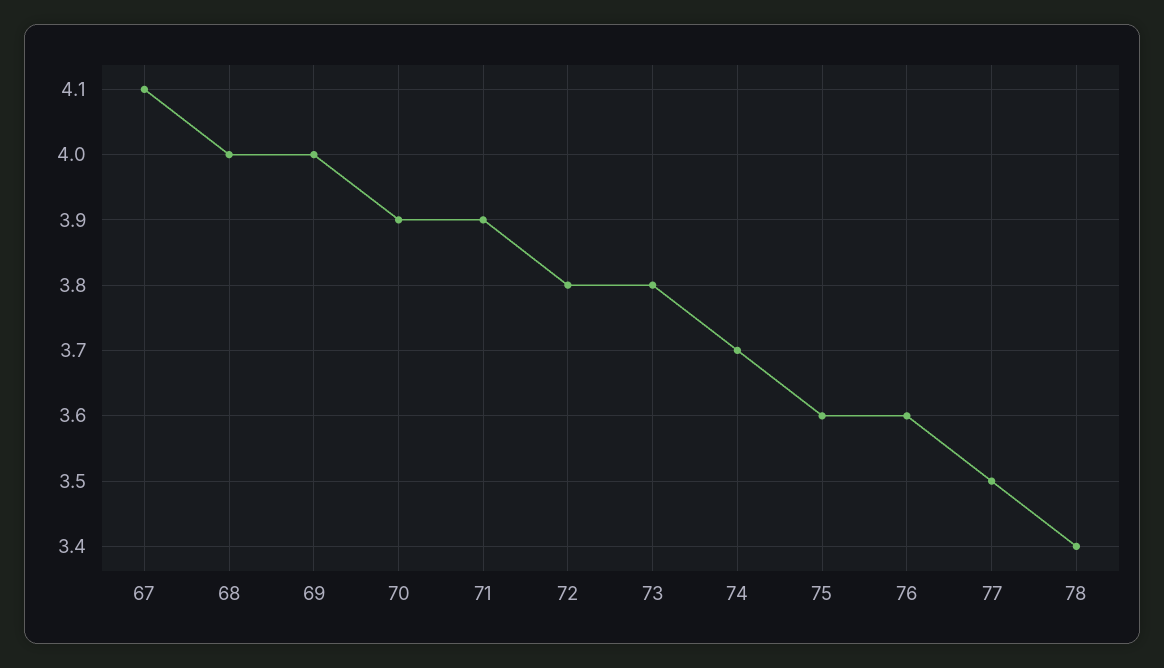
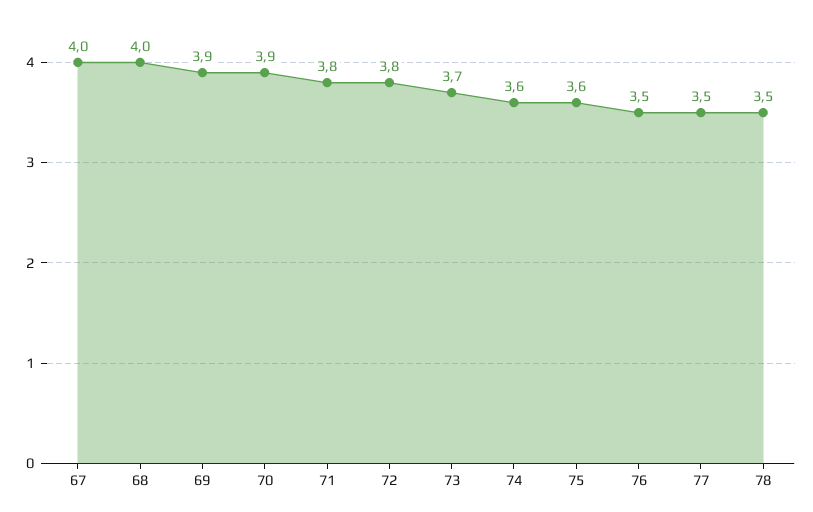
67: 4.1 -> 4
69: 4 -> 3.9
71: 3.9 -> 3.8
73: 3.8 -> 3.7
74: 3.7 -> 3.6
76: 3.6 -> 3.5
78: 3.4 -> 3.5

